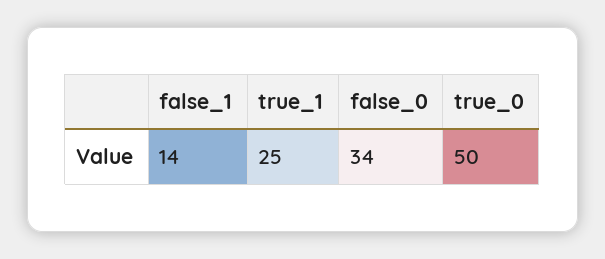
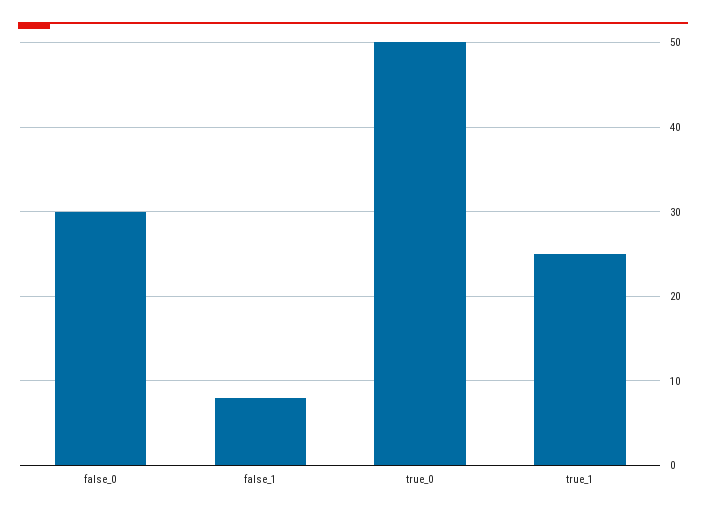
false_1: 14 -> 8
false_0: 34 -> 30

